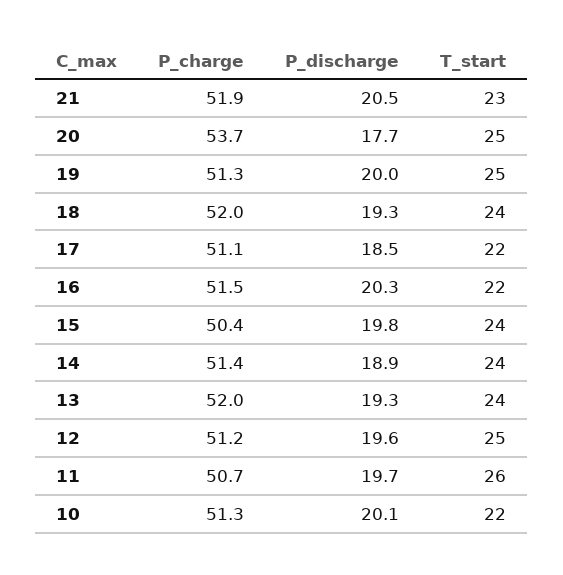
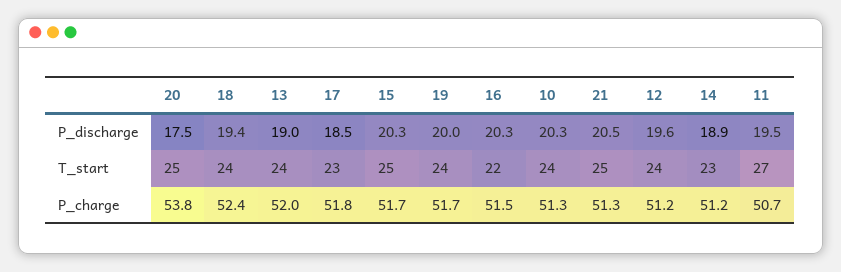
P_charge, 21: 51.9 -> 51.3
T_start, 21: 23 -> 25
P_charge, 20: 53.7 -> 53.8
P_discharge, 20: 17.7 -> 17.5
P_charge, 19: 51.3 -> 51.7
T_start, 19: 25 -> 24
P_charge, 18: 52 -> 52.4
P_discharge, 18: 19.3 -> 19.4
P_charge, 17: 51.1 -> 51.8
T_start, 17: 22 -> 23
P_charge, 15: 50.4 -> 51.7
P_discharge, 15: 19.8 -> 20.3
T_start, 15: 24 -> 25
P_charge, 14: 51.4 -> 51.2
T_start, 14: 24 -> 23
P_discharge, 13: 19.3 -> 19
T_start, 12: 25 -> 24
P_discharge, 11: 19.7 -> 19.5
T_start, 11: 26 -> 27
P_discharge, 10: 20.1 -> 20.3
T_start, 10: 22 -> 24

